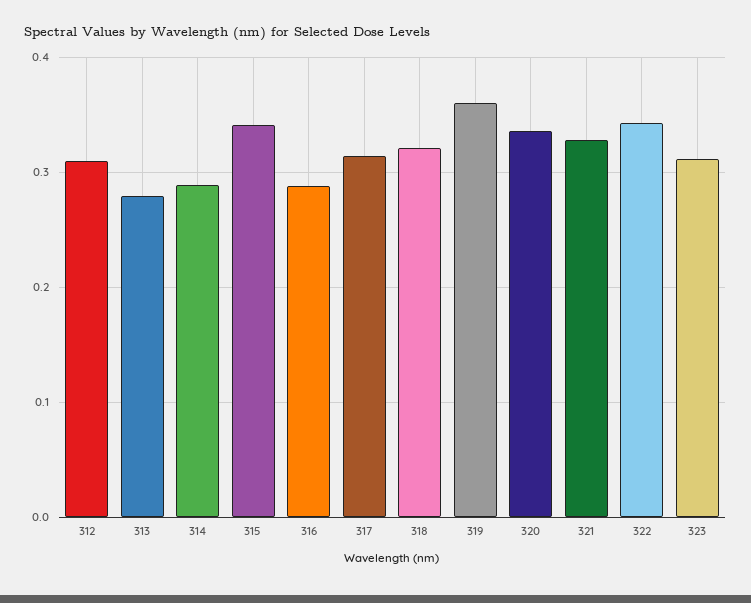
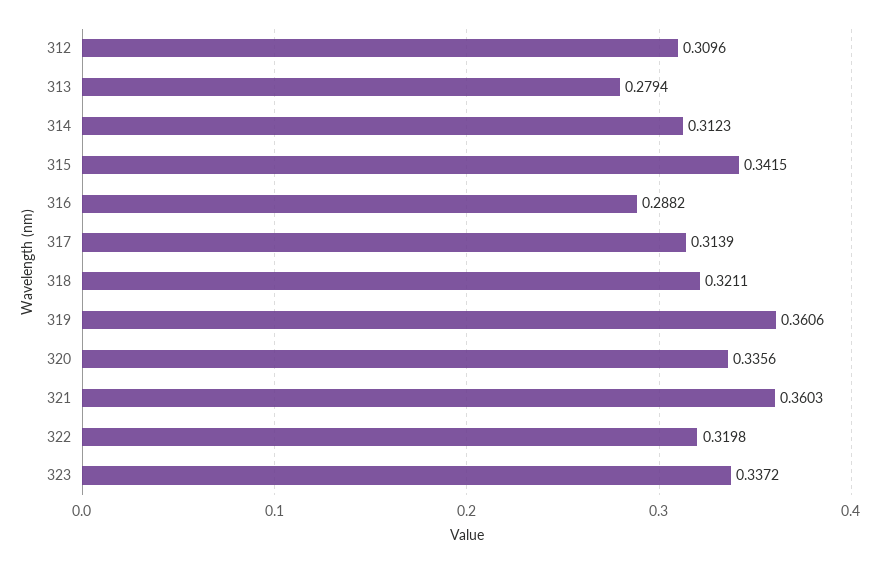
314: 0.29 -> 0.3123
321: 0.33 -> 0.3603
322: 0.34 -> 0.3198
323: 0.31 -> 0.3372

